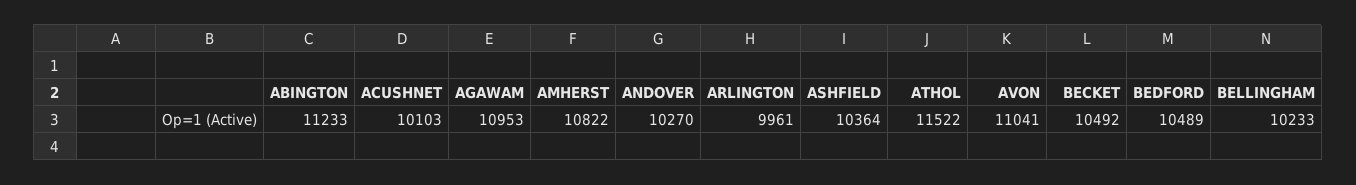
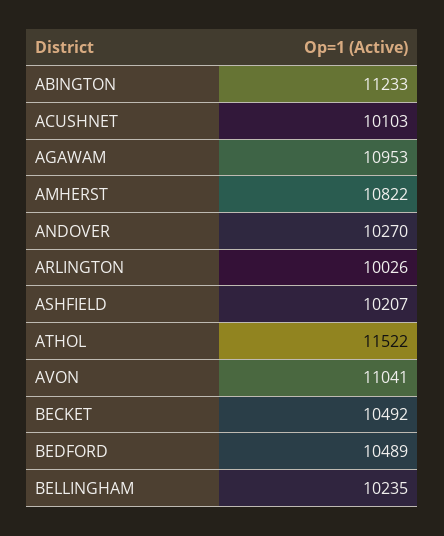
ARLINGTON: 9961 -> 10026
ASHFIELD: 10364 -> 10207
BELLINGHAM: 10233 -> 10235

